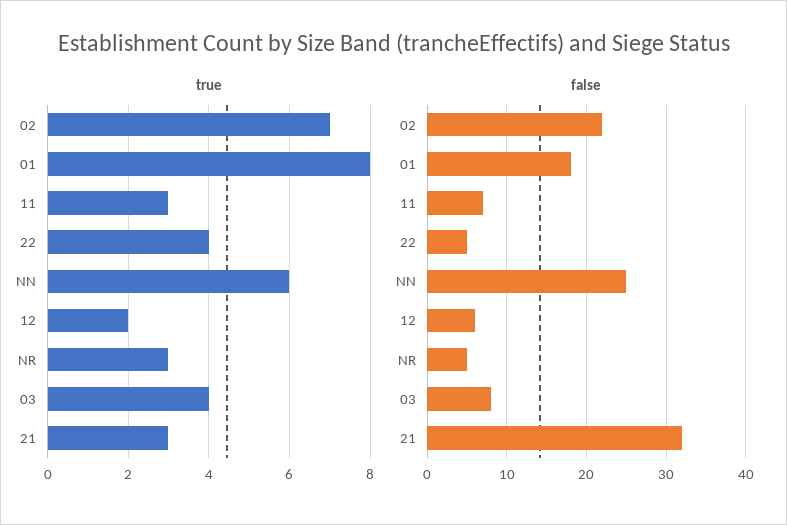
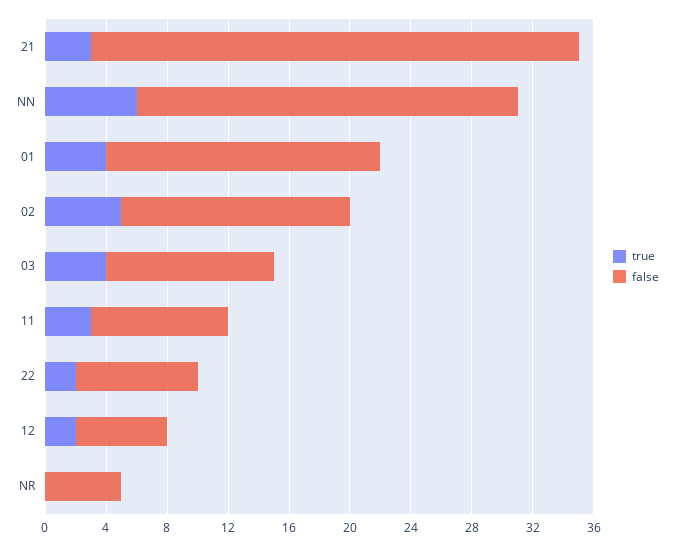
true, 02: 7 -> 5
true, 01: 8 -> 4
true, 22: 4 -> 2
true, NR: 3 -> 0
false, 02: 22 -> 15
false, 11: 7 -> 9
false, 22: 5 -> 8
false, 03: 8 -> 11

